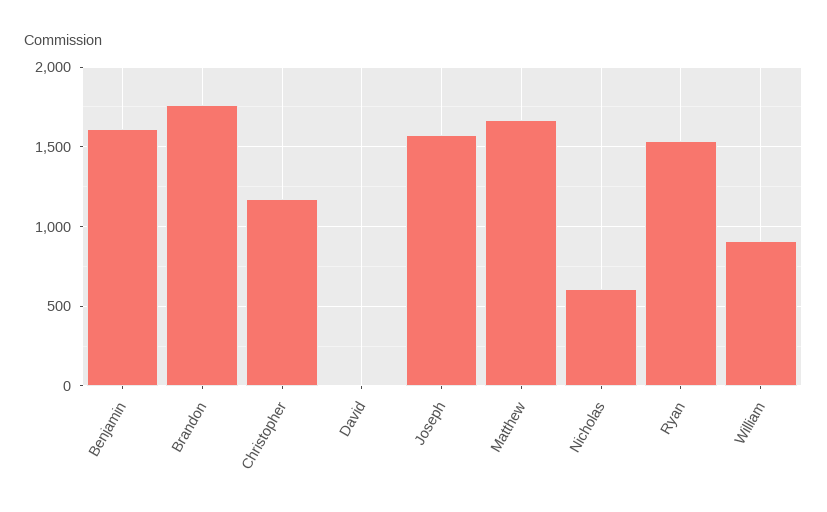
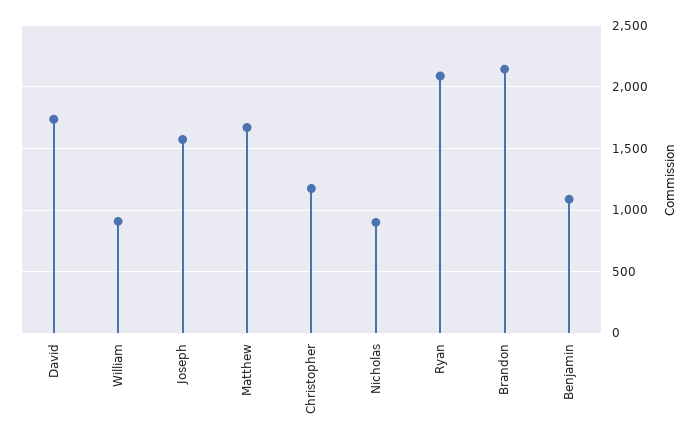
Benjamin: 1600 -> 1100
Brandon: 1750 -> 2150
David: 0 -> 1750
Nicholas: 600 -> 900
Ryan: 1550 -> 2100

